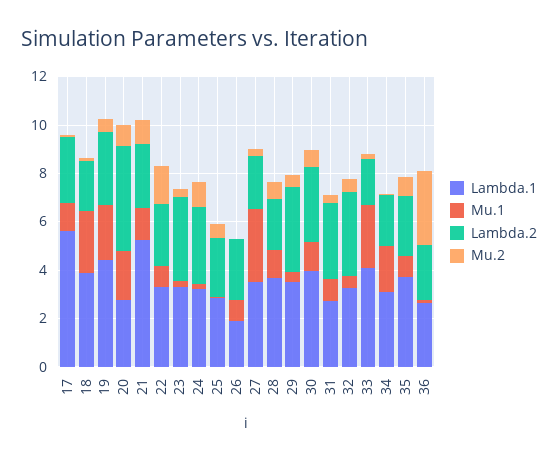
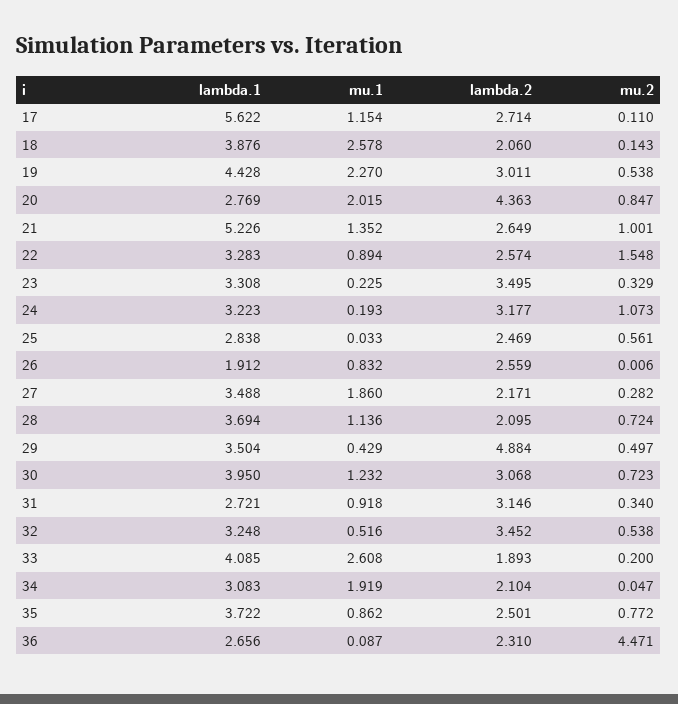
Mu.1, 27: 3 -> 1.86
Lambda.2, 29: 3.5 -> 4.884
Mu.2, 36: 3 -> 4.471

